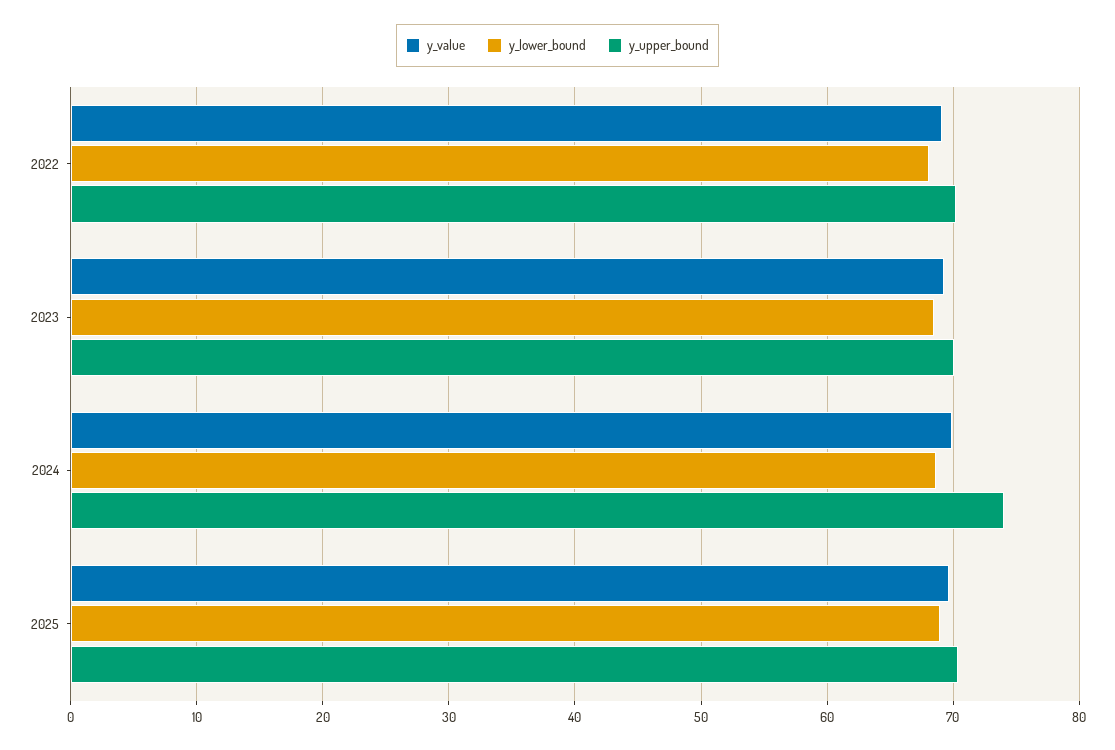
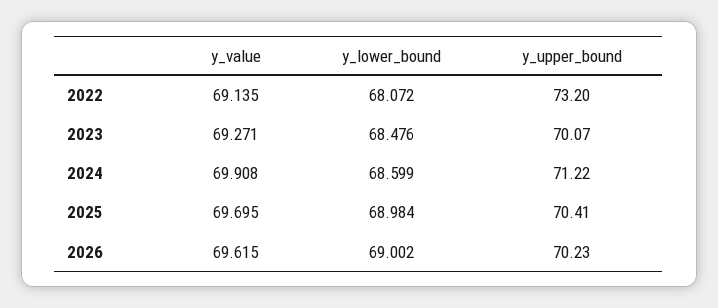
y_upper_bound, 2022: 70 -> 73.2
y_upper_bound, 2024: 74 -> 71.22
y_value, 2026: none -> 69.615
y_lower_bound, 2026: none -> 69.002
y_upper_bound, 2026: none -> 70.23

